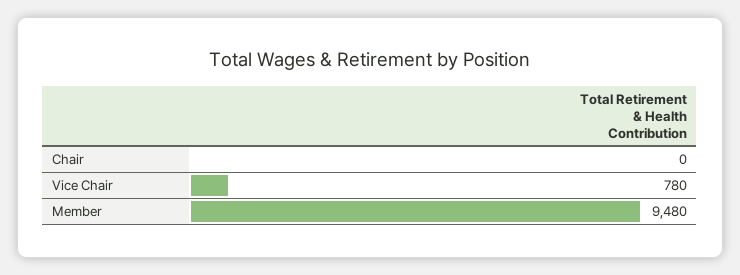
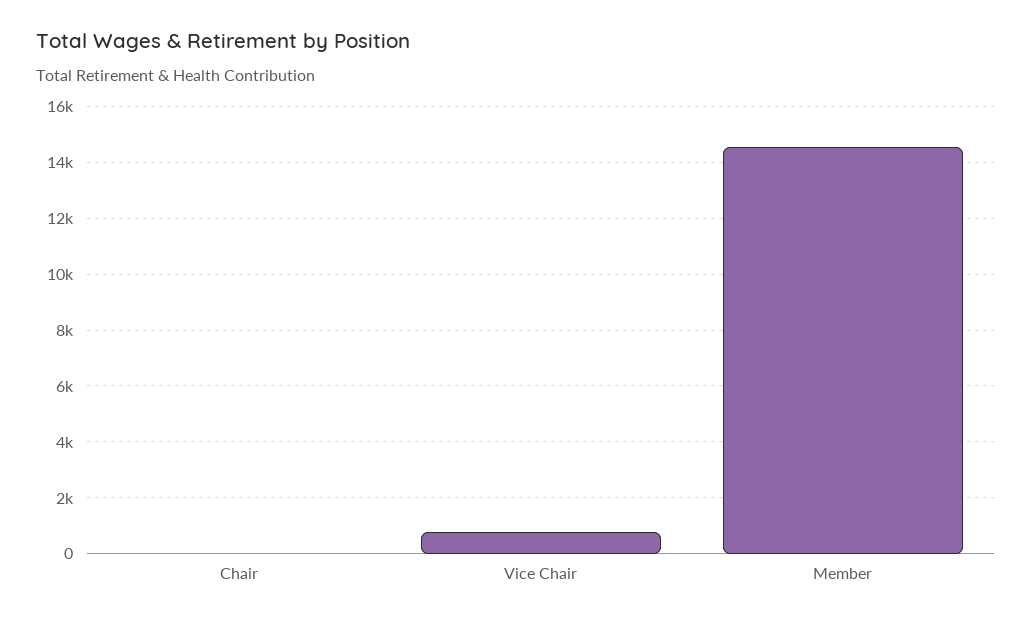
Member: 9480 -> 14500

